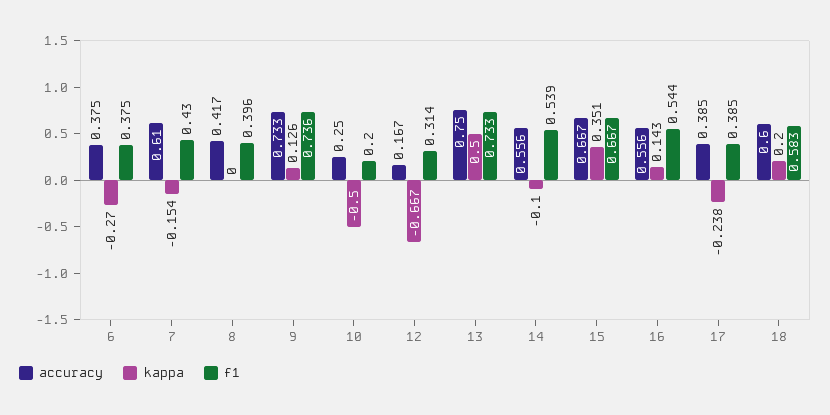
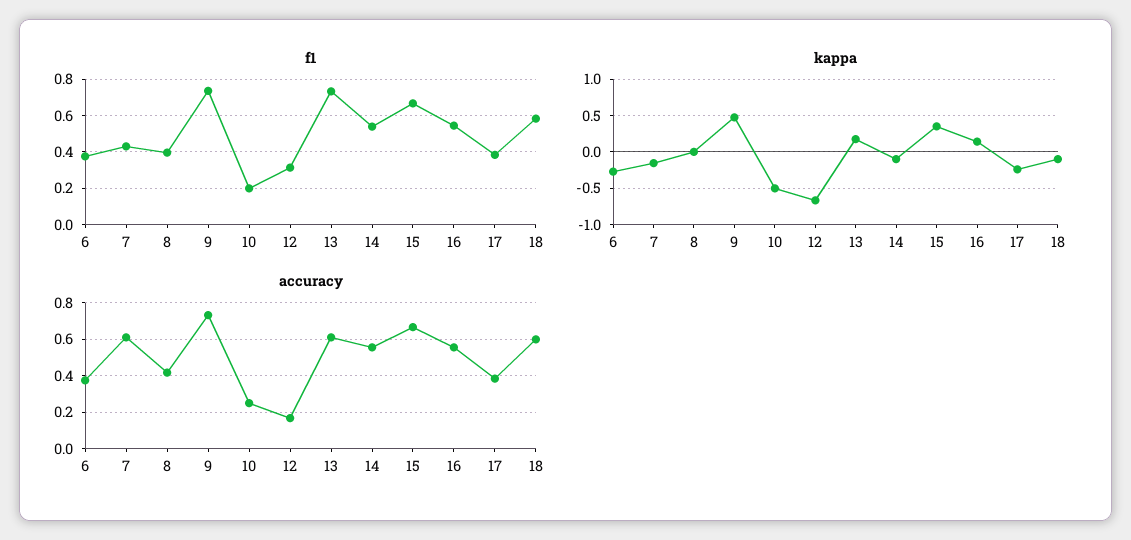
kappa, 9: 0.126 -> 0.5
accuracy, 13: 0.75 -> 0.6
kappa, 13: 0.5 -> 0.2
kappa, 18: 0.2 -> -0.1

